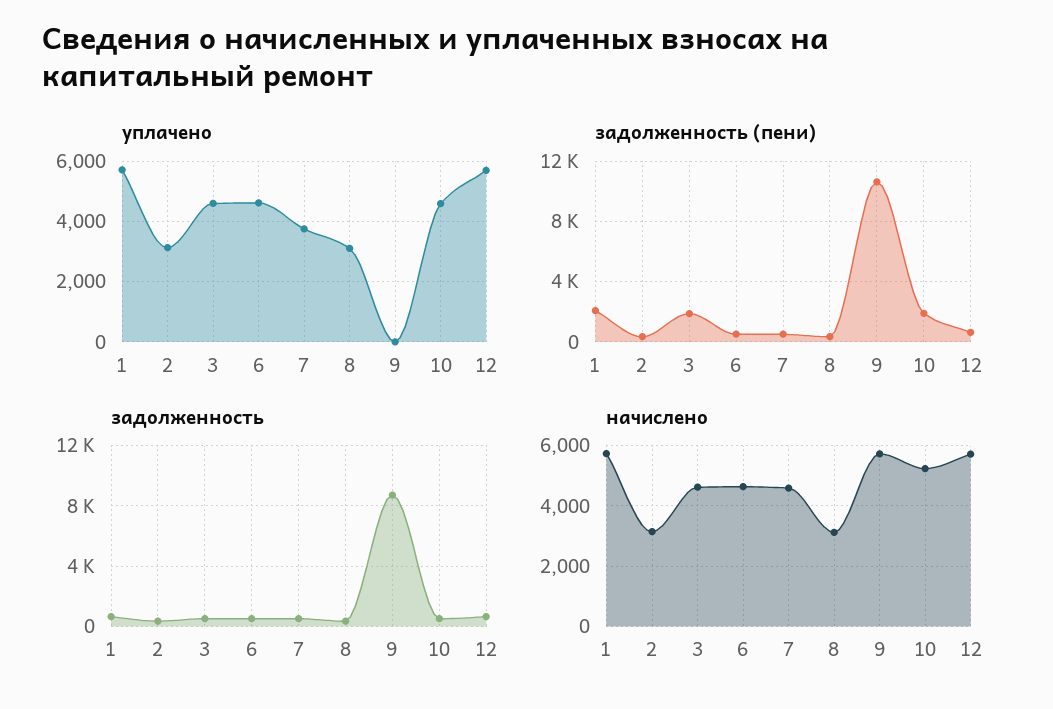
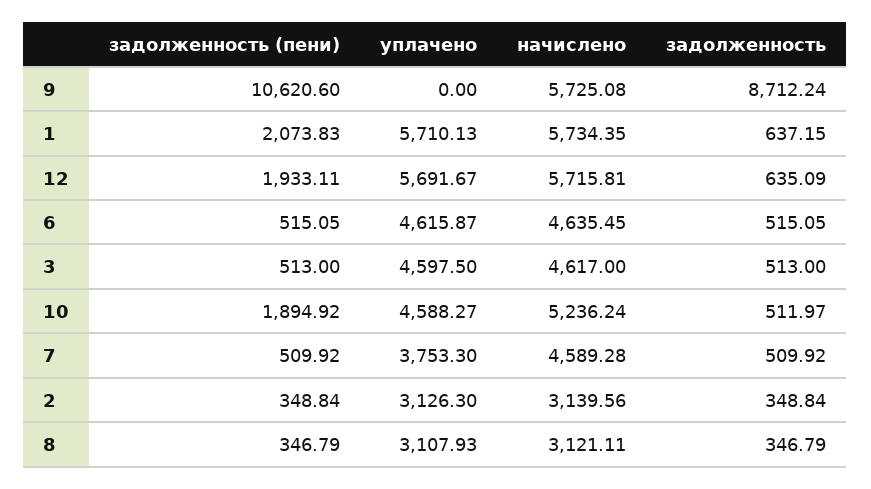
задолженность (пени), 3: 2000 -> 513
задолженность (пени), 12: 500 -> 1933.11

